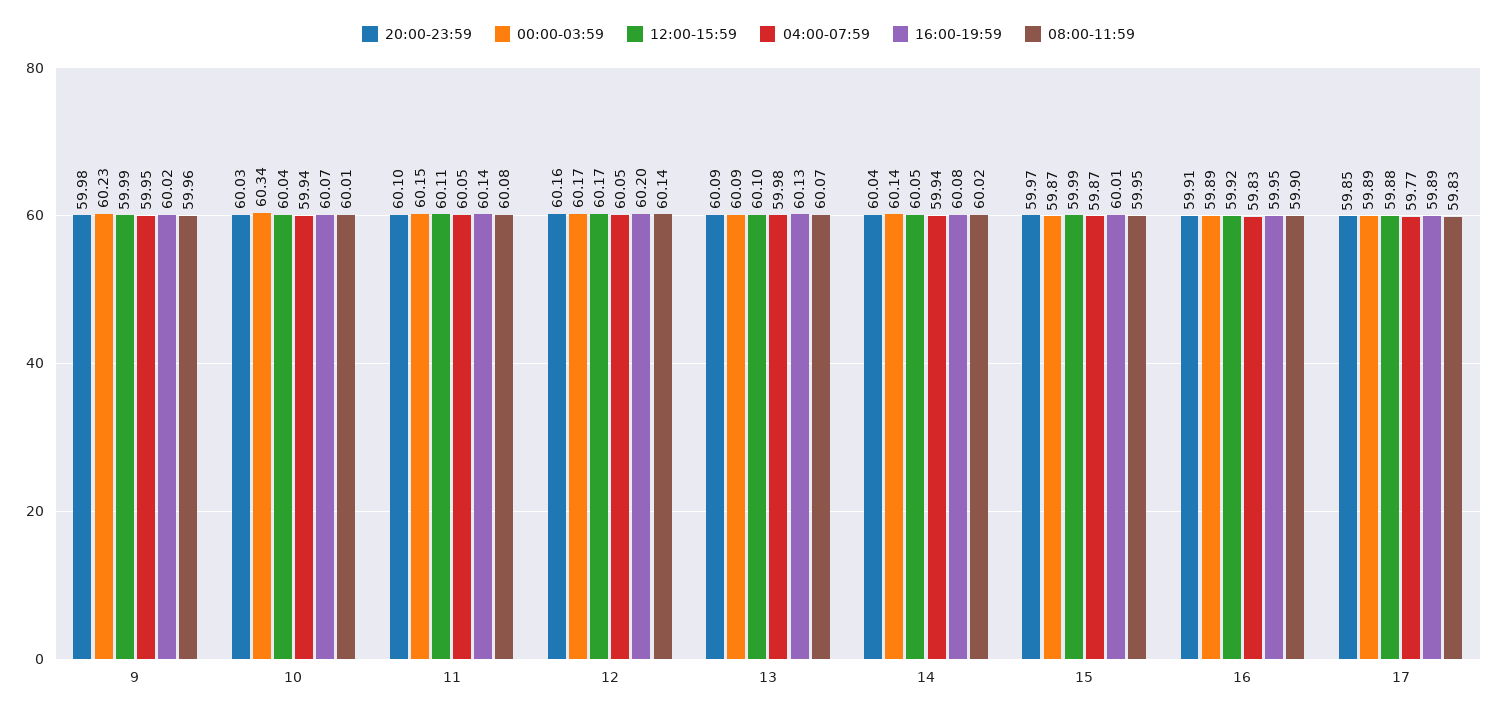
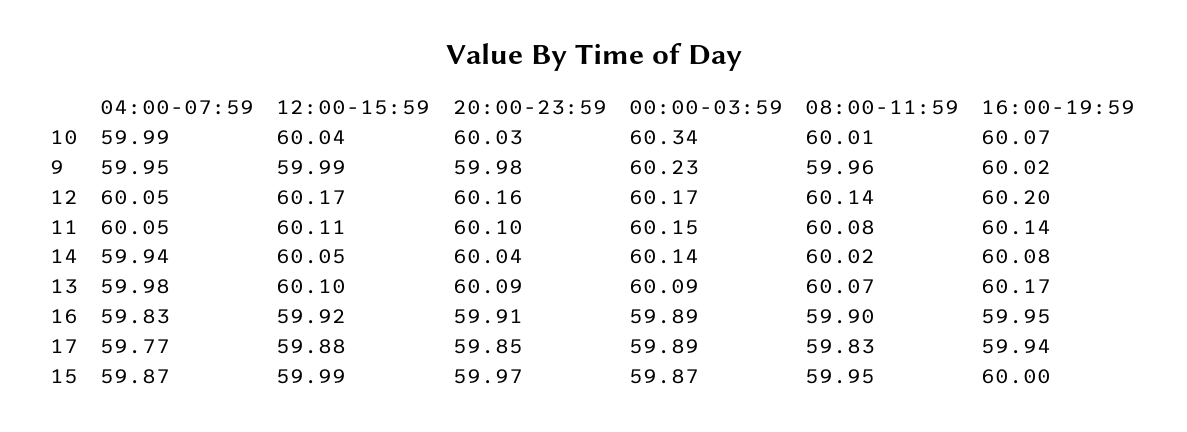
04:00-07:59, 10: 59.94 -> 59.99
16:00-19:59, 13: 60.13 -> 60.17
16:00-19:59, 15: 60.01 -> 60
16:00-19:59, 17: 59.89 -> 59.94

